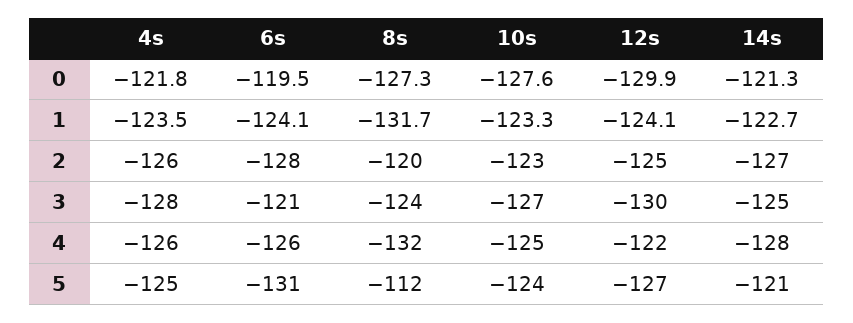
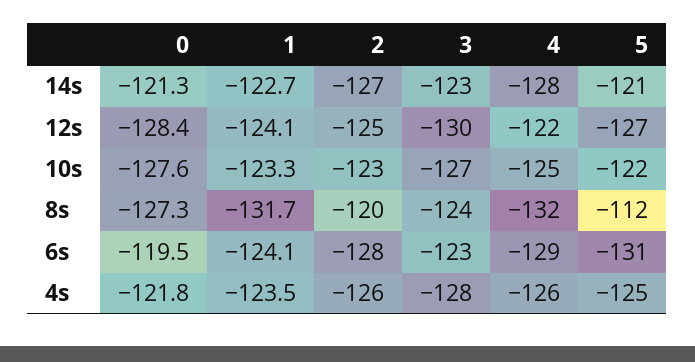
12s, 0: -129.9 -> -128.4
6s, 3: -121 -> -123
14s, 3: -125 -> -123
6s, 4: -126 -> -129
10s, 5: -124 -> -122

